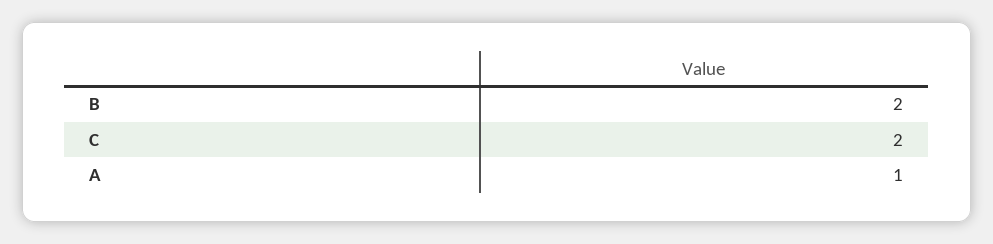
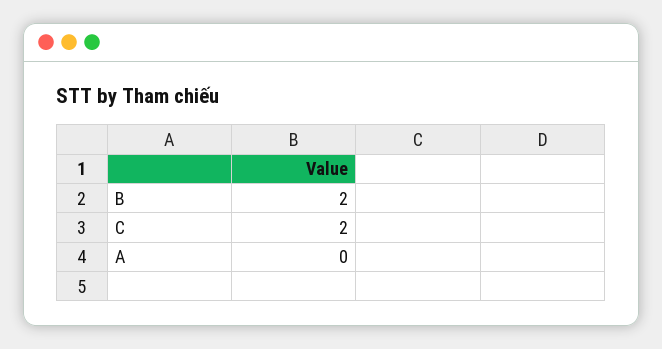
A: 1 -> 0

